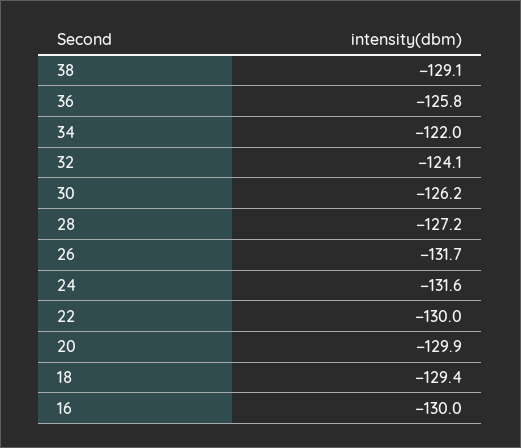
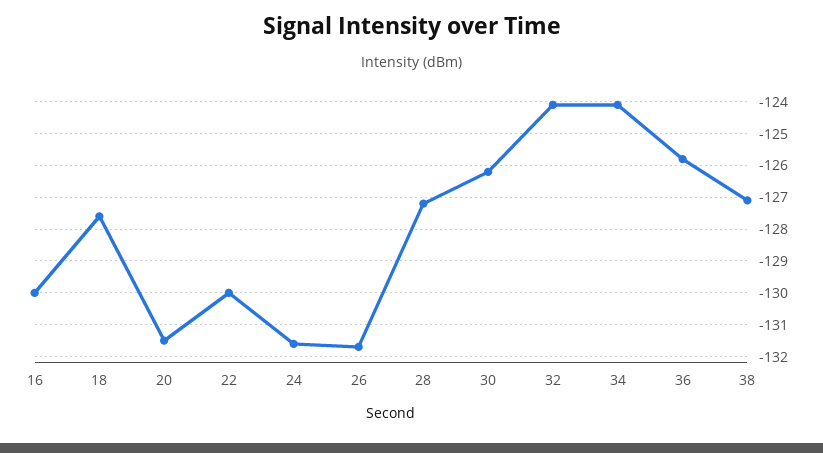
38: -129.1 -> -127
34: -122 -> -124
20: -129.9 -> -131.5
18: -129.4 -> -127.5

